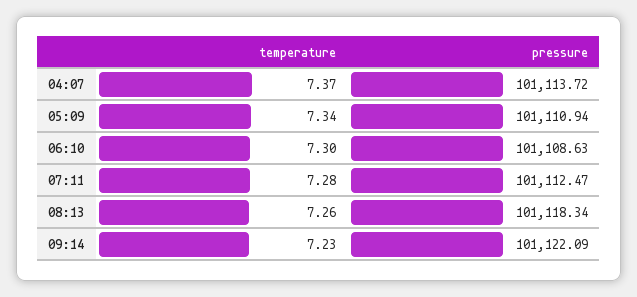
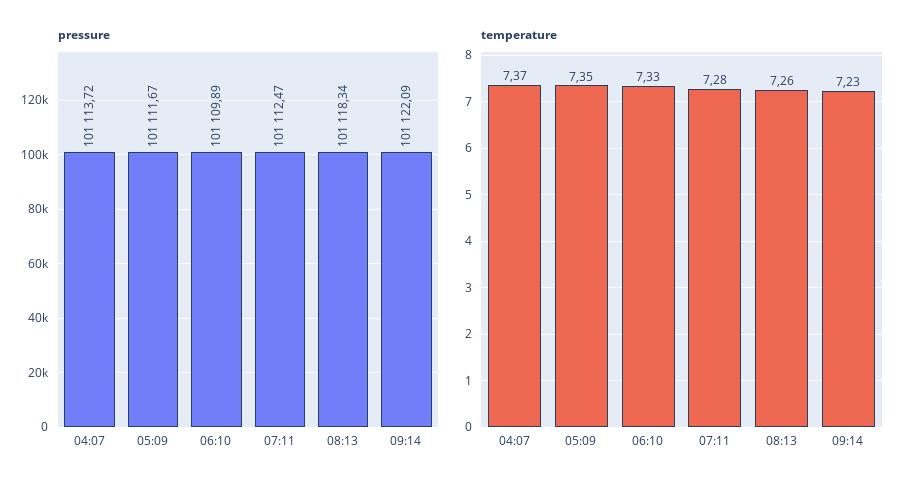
temperature, 05:09: 7.34 -> 7.35
pressure, 05:09: 101110.94 -> 101111.67
temperature, 06:10: 7.3 -> 7.33
pressure, 06:10: 101108.63 -> 101109.89

